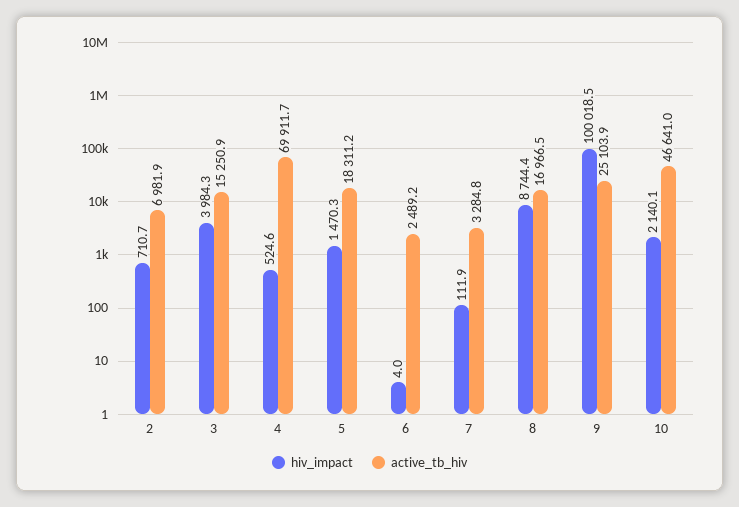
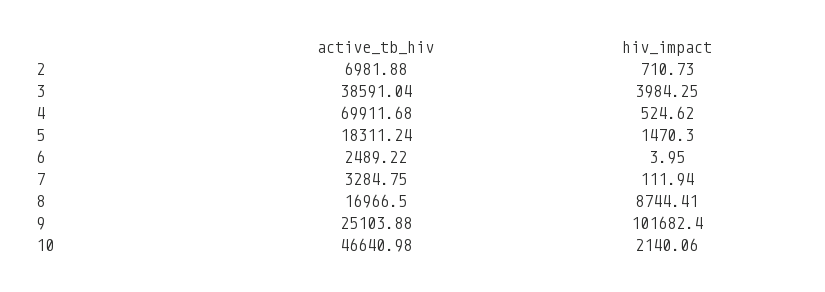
active_tb_hiv, 3: 15250.9 -> 38591.04
hiv_impact, 9: 100018.5 -> 101682.4

